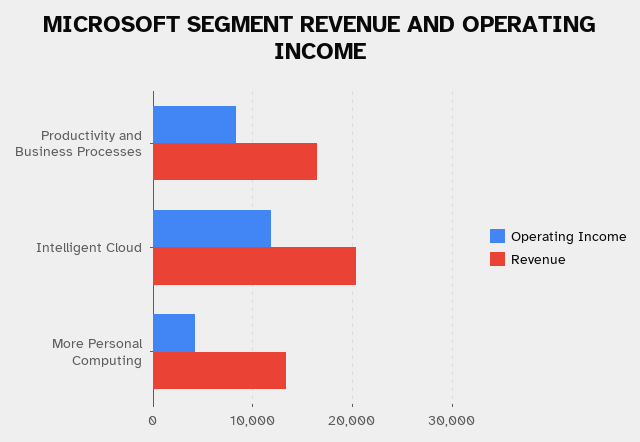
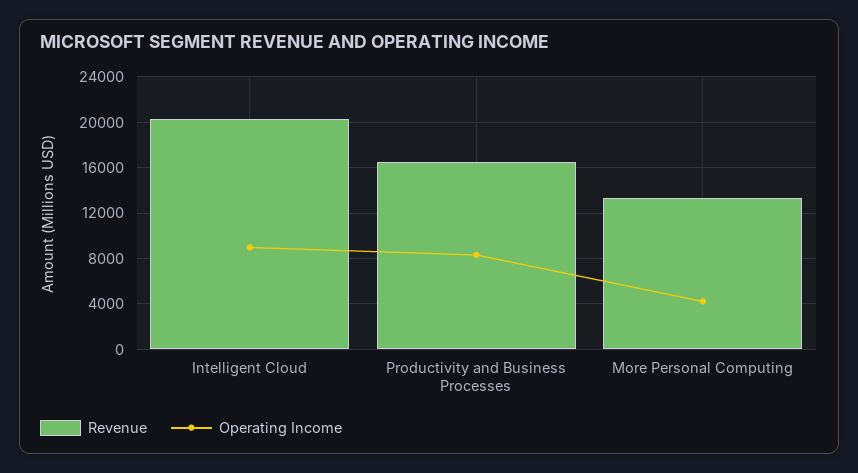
Operating Income, Intelligent Cloud: 12000 -> 9000

